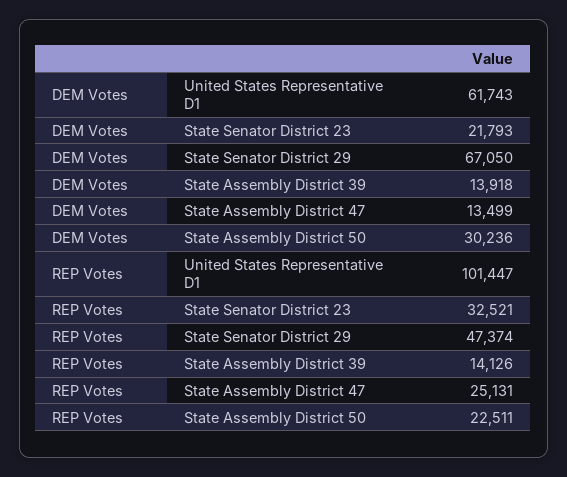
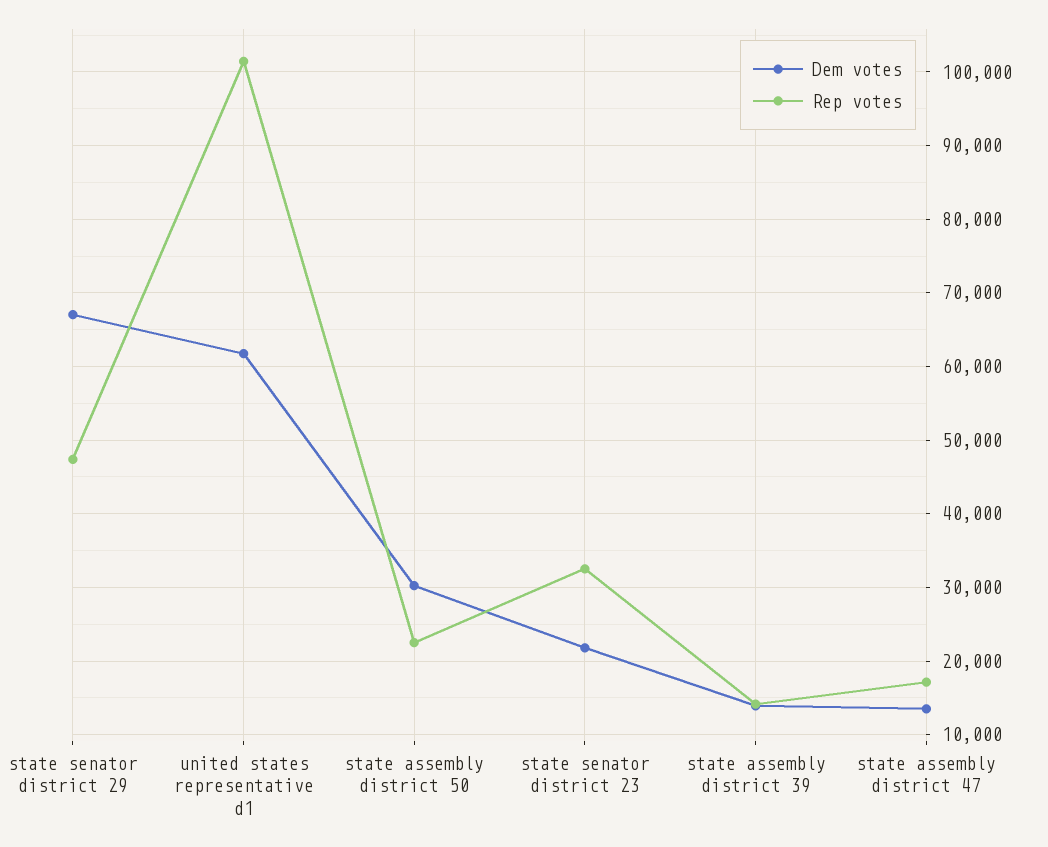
REP Votes, State Assembly District 47: 25131 -> 17000

